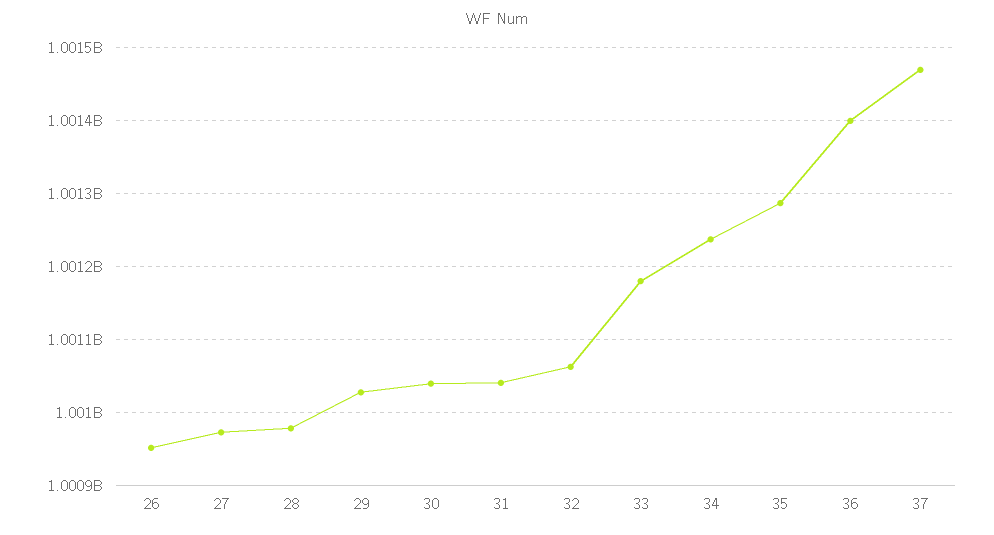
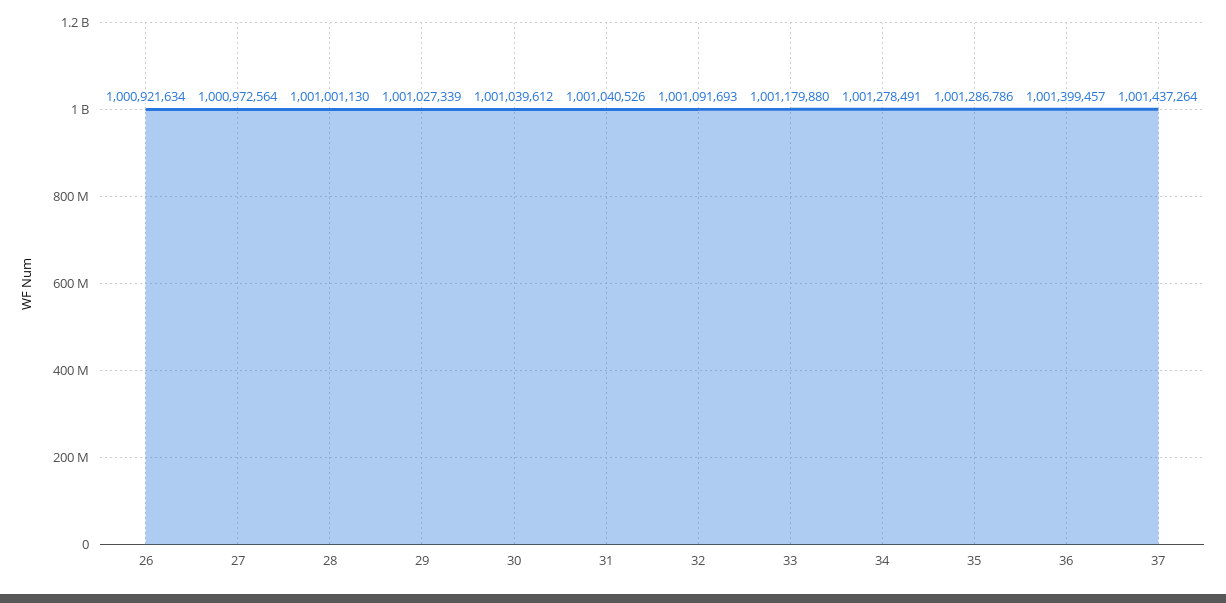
26: 1000950000 -> 1000921634
28: 1000980000 -> 1001001130
32: 1001060000 -> 1001091693
34: 1001240000 -> 1001278491
37: 1001470000 -> 1001437264

